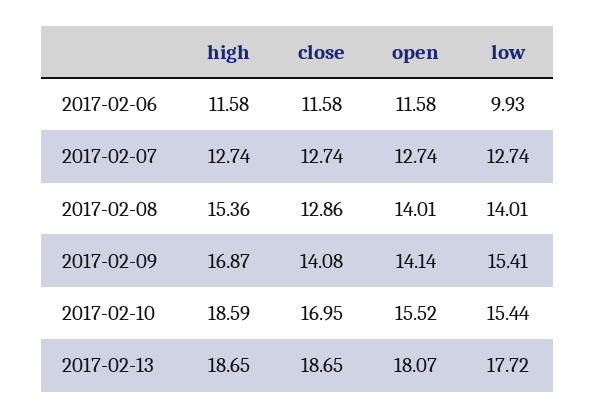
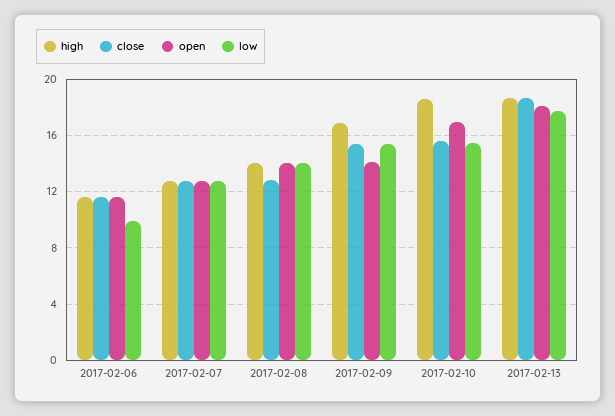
high, 2017-02-08: 15.36 -> 14
close, 2017-02-09: 14.08 -> 15.5
close, 2017-02-10: 16.95 -> 15.5
open, 2017-02-10: 15.52 -> 17

